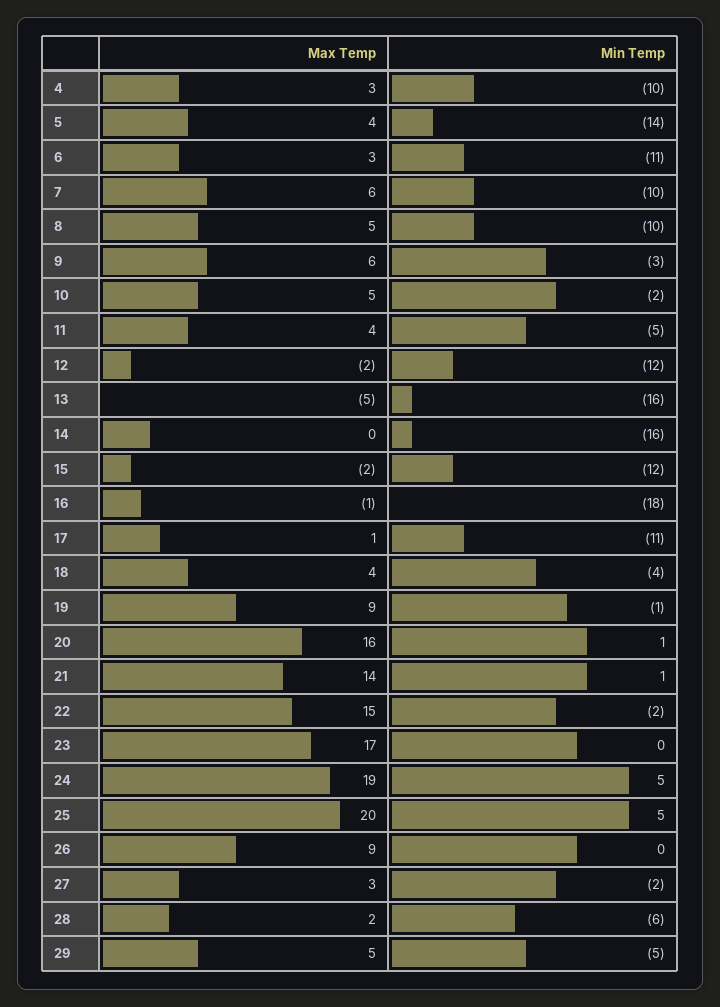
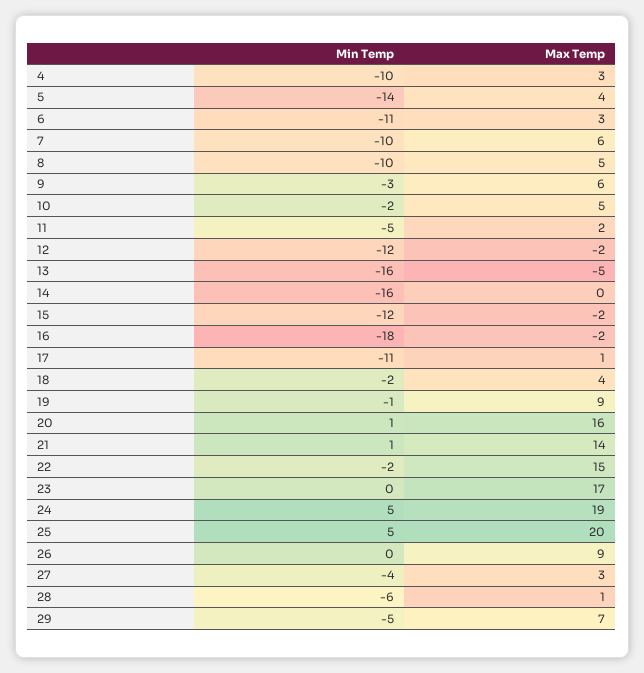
Max Temp, 11: 4 -> 2
Max Temp, 16: -1 -> -2
Min Temp, 18: -4 -> -2
Min Temp, 27: -2 -> -4
Max Temp, 28: 2 -> 1
Max Temp, 29: 5 -> 7

